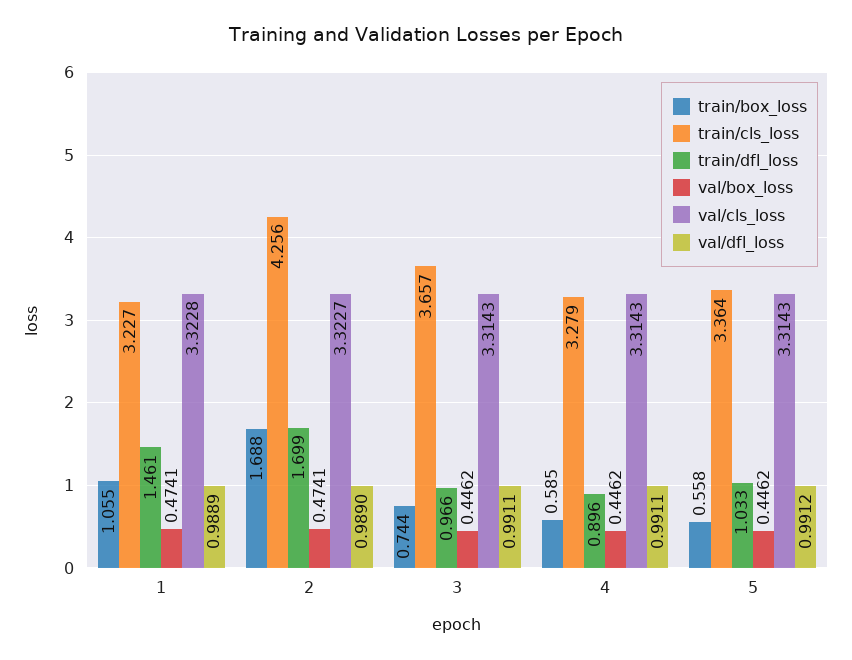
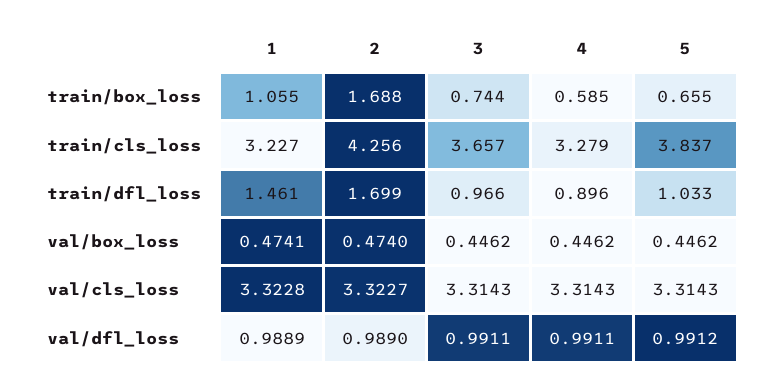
val/box_loss, 2: 0.4741 -> 0.474
train/box_loss, 5: 0.558 -> 0.655
train/cls_loss, 5: 3.364 -> 3.837

